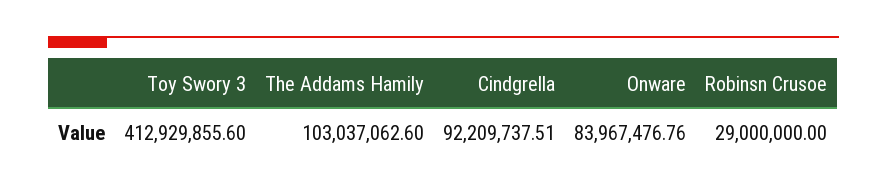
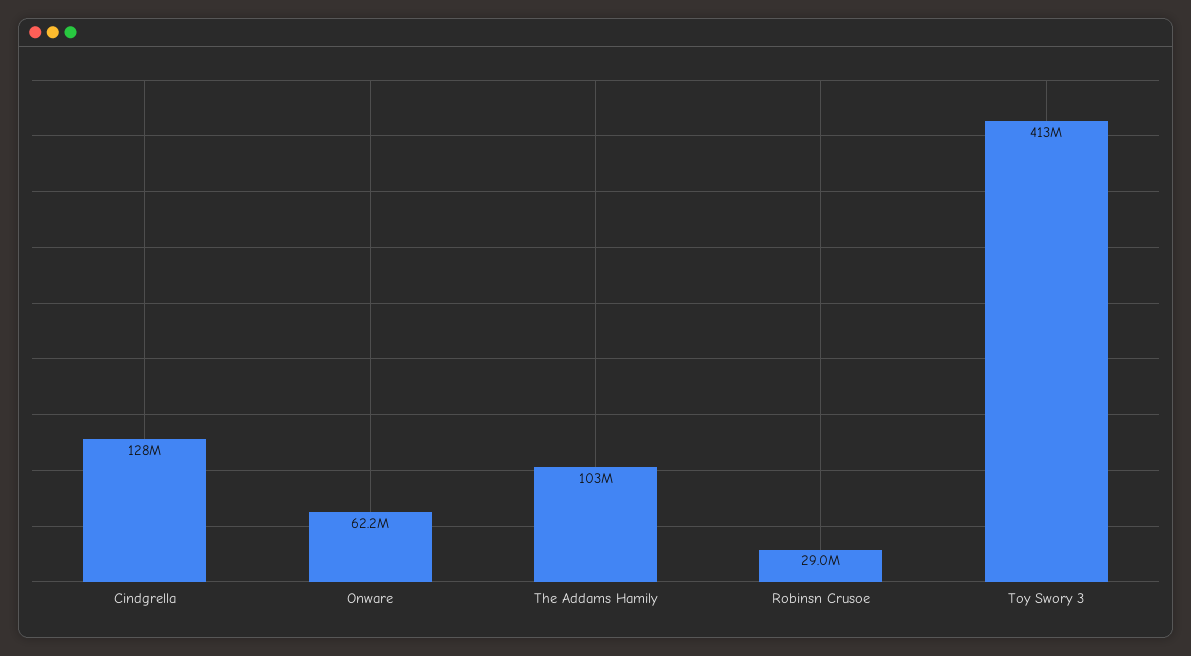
Cindgrella: 92209737.51 -> 128000000
Onware: 83967476.76 -> 62200000

